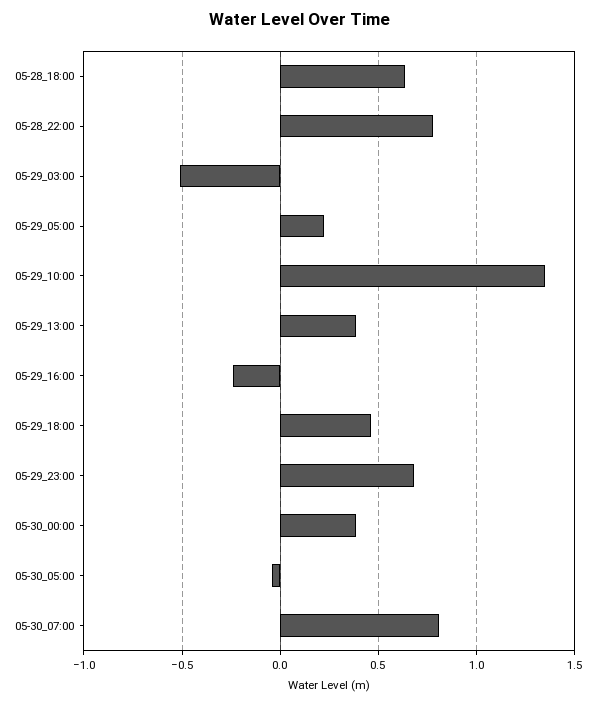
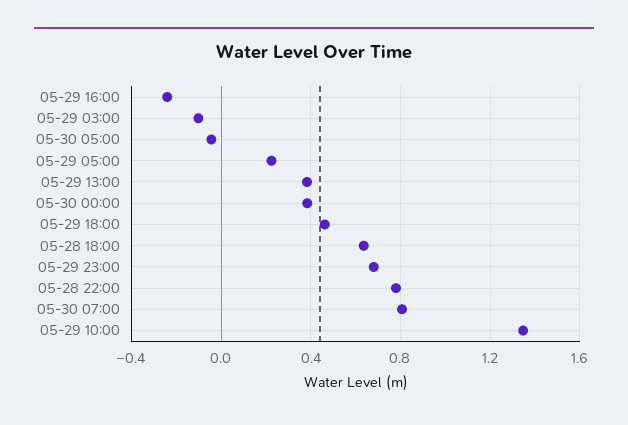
05-29_03:00: -0.5 -> -0.1

